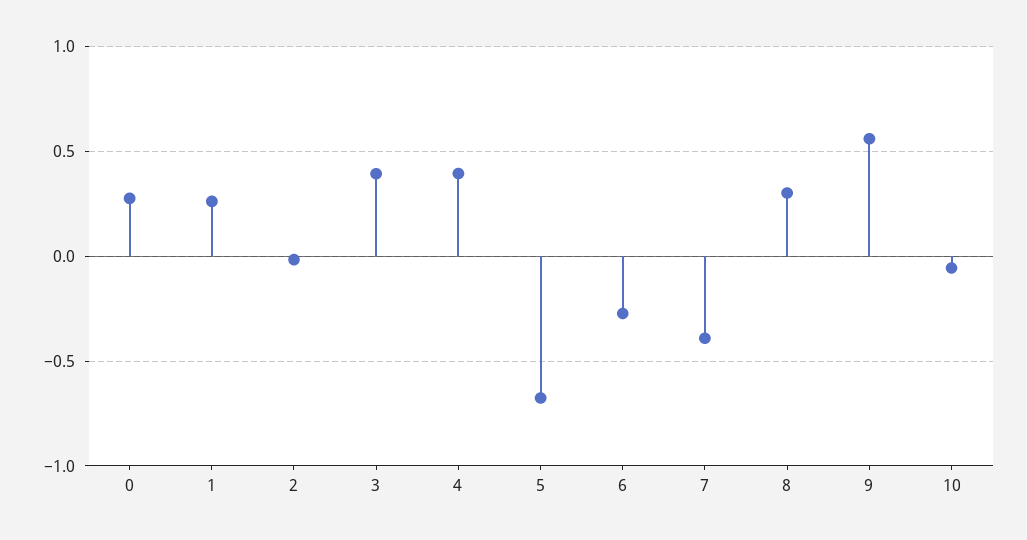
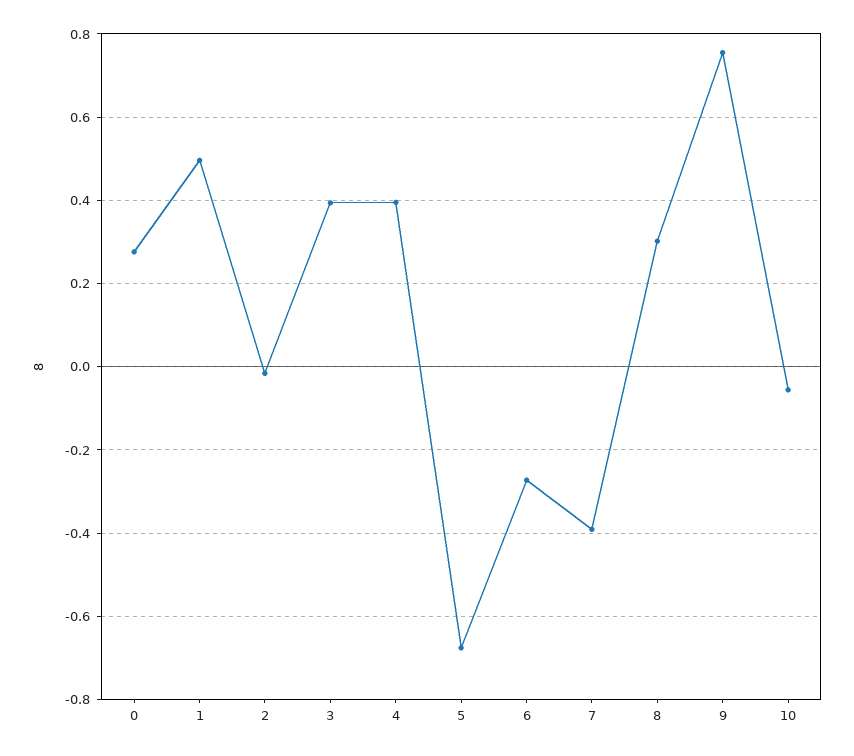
1: 0.25 -> 0.5
9: 0.55 -> 0.76

